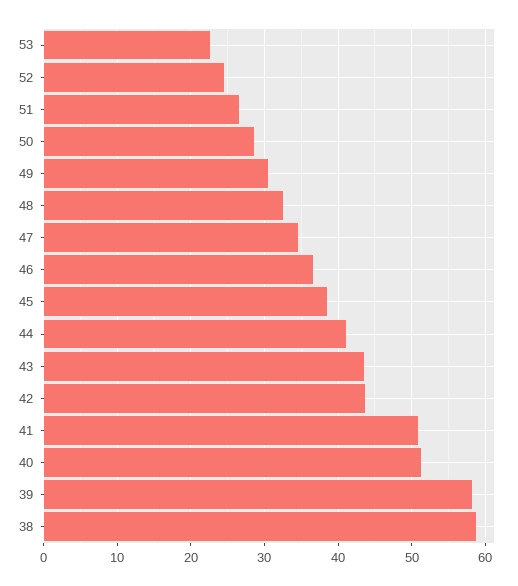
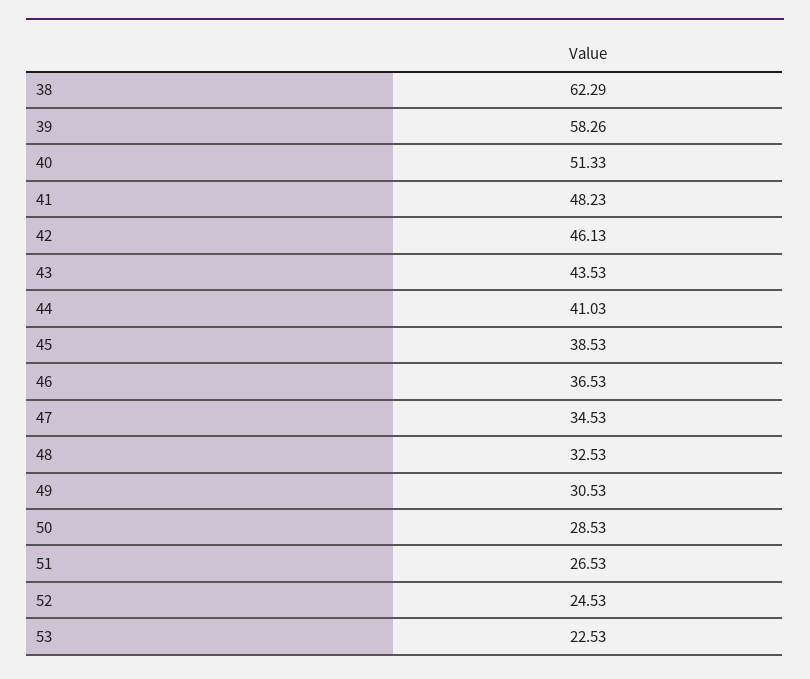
42: 44 -> 46.13
41: 51 -> 48.23
38: 59 -> 62.29

